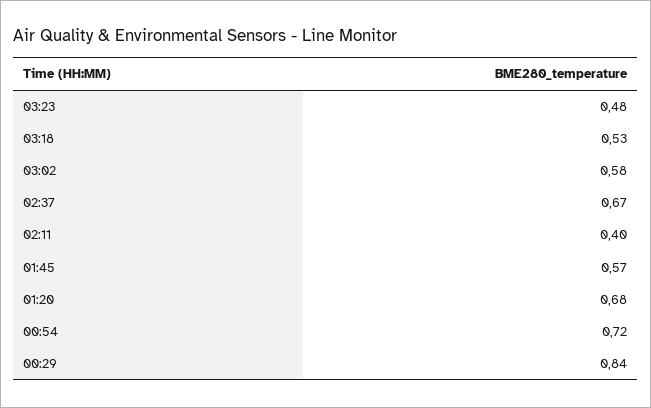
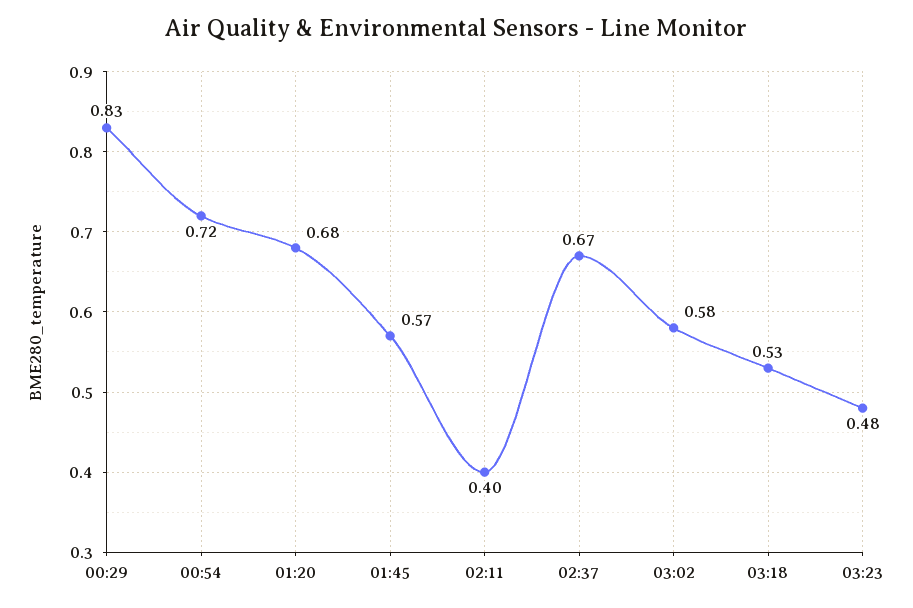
00:29: 0.84 -> 0.83

